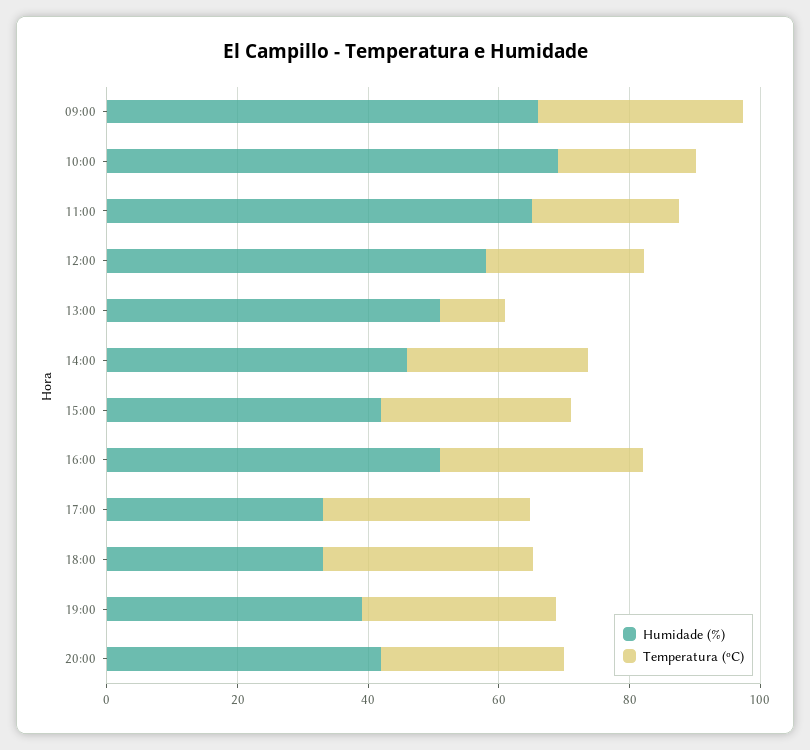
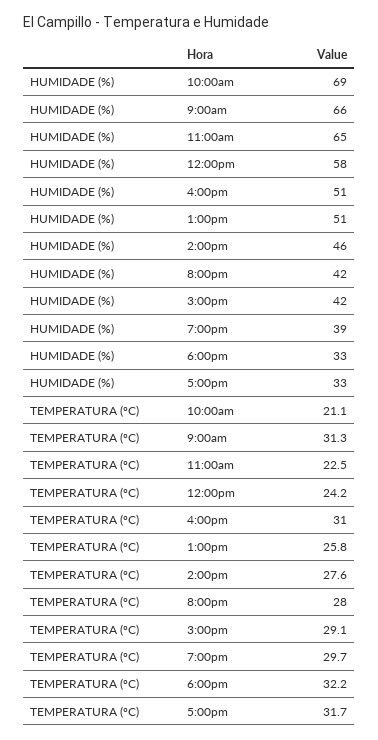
Temperatura (ºC), 13:00: 10 -> 25.8

